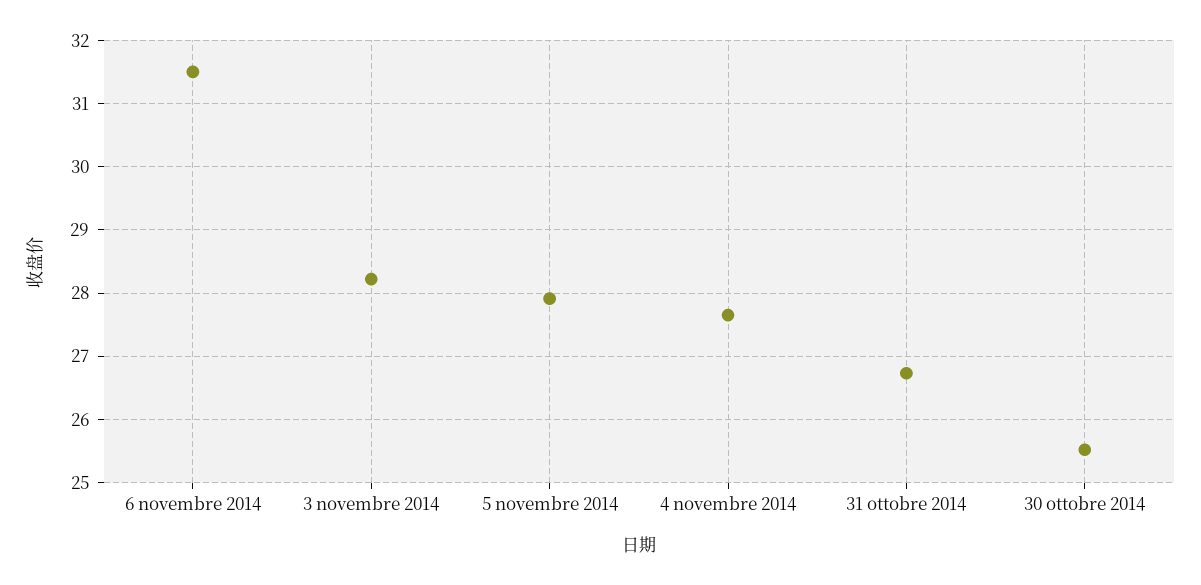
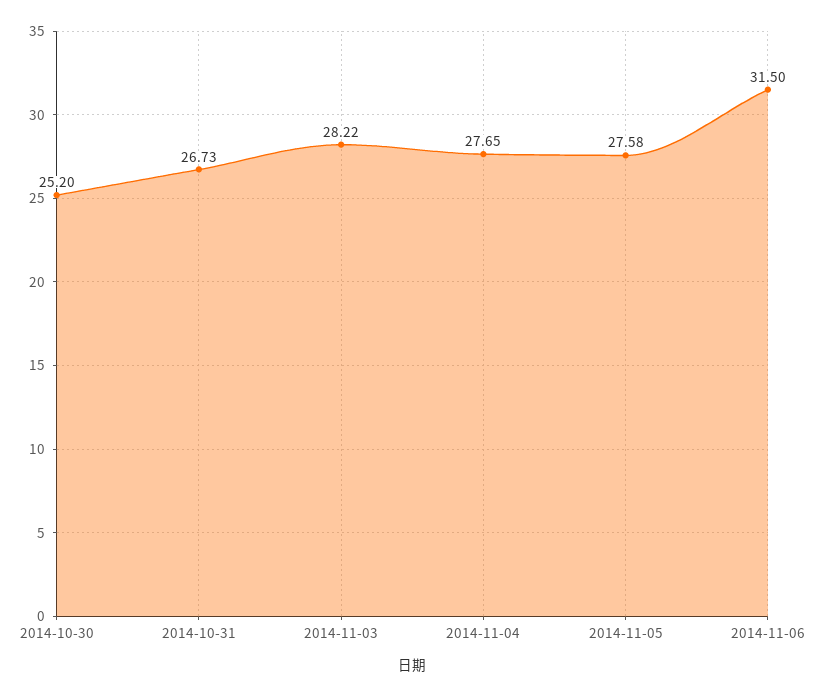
5 novembre 2014: 27.9 -> 27.58
30 ottobre 2014: 25.5 -> 25.2

